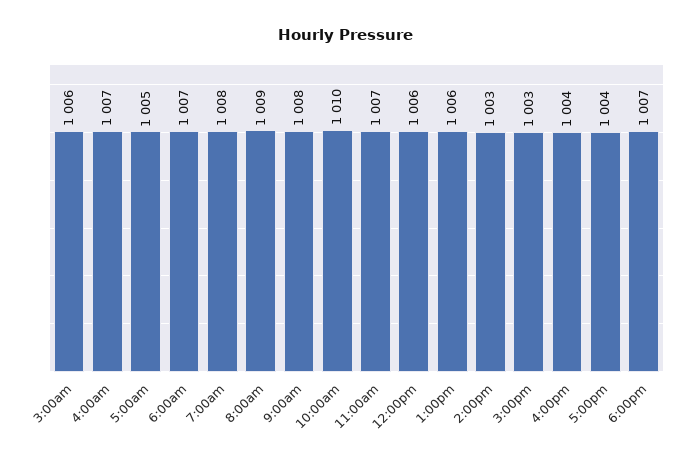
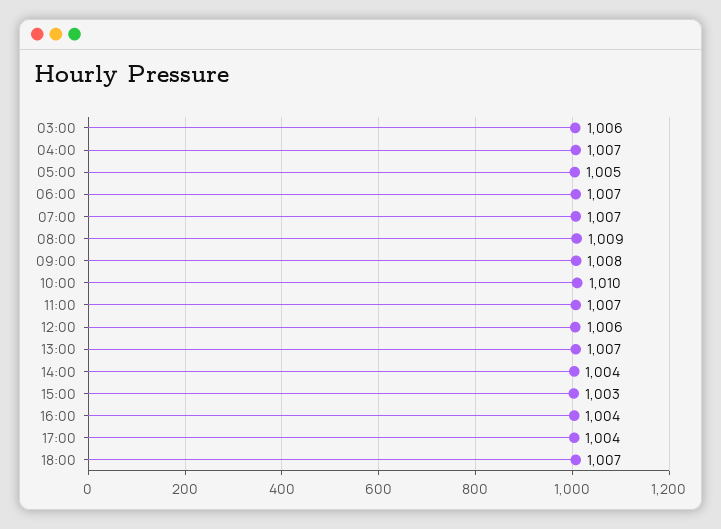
7:00am: 1008 -> 1007
1:00pm: 1006 -> 1007
2:00pm: 1003 -> 1004

